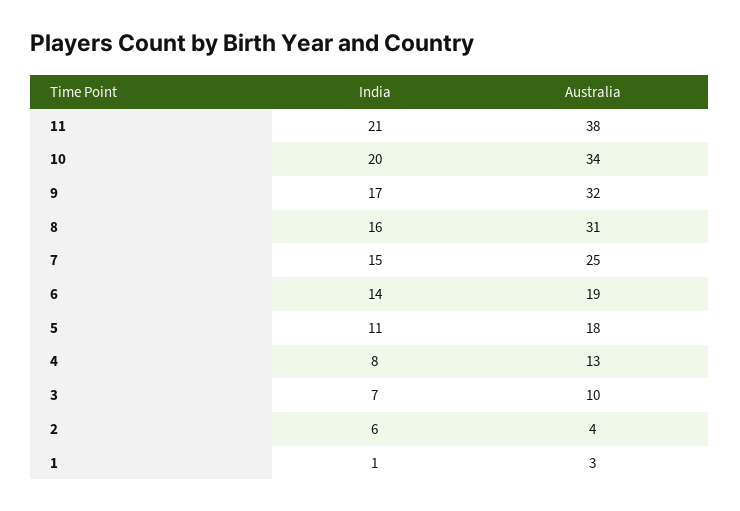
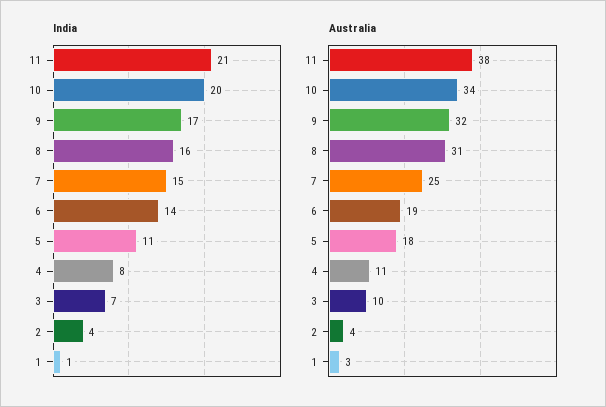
Australia, 4: 13 -> 11
India, 2: 6 -> 4

